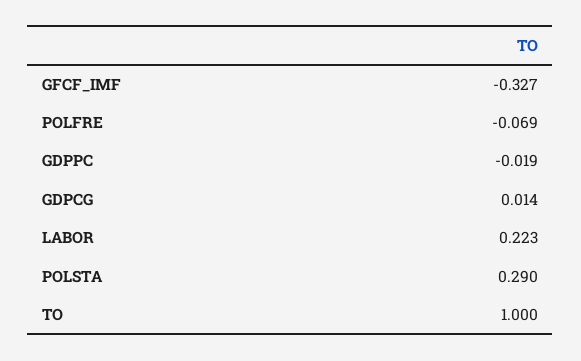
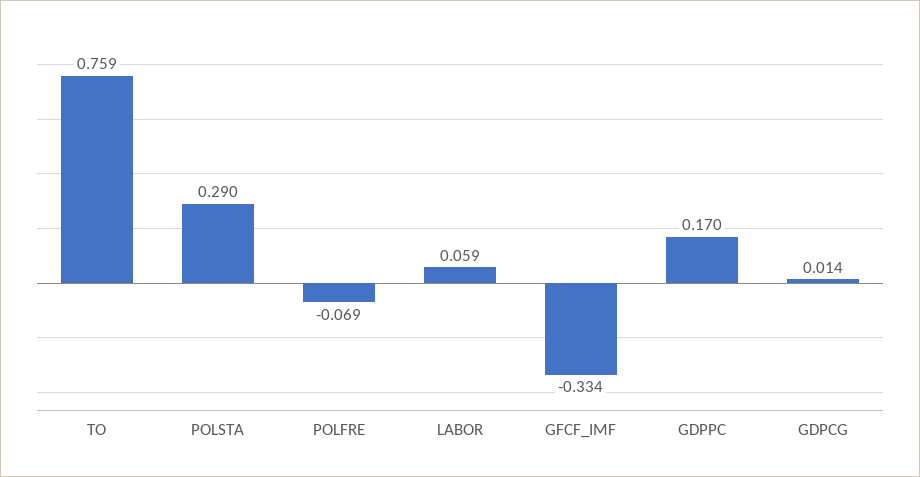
GFCF_IMF: -0.327 -> -0.334
GDPPC: -0.019 -> 0.17
LABOR: 0.223 -> 0.059
TO: 1 -> 0.759

